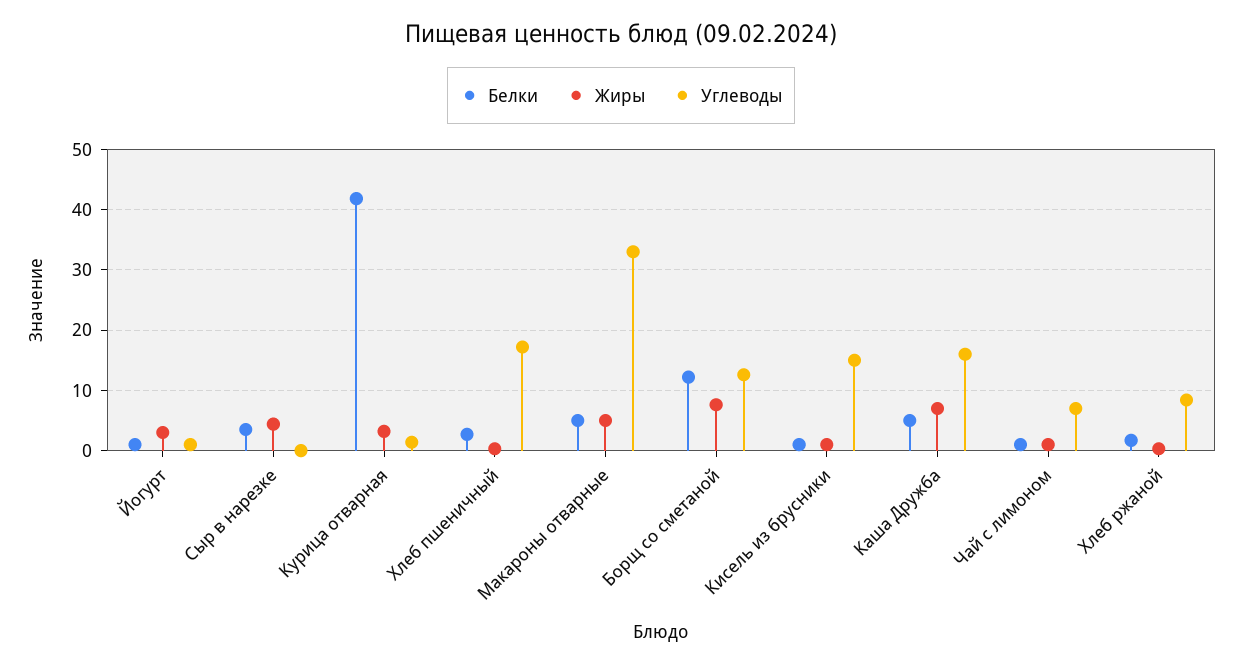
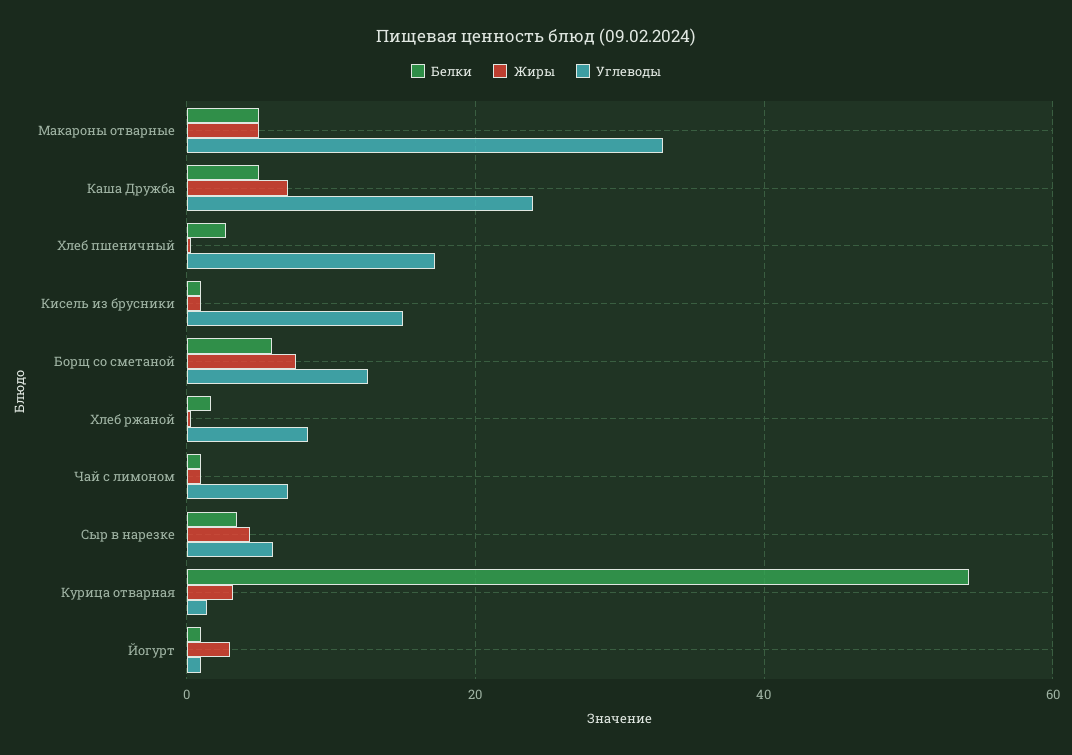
Углеводы, Сыр в нарезке: 0 -> 6
Белки, Курица отварная: 42 -> 54
Белки, Борщ со сметаной: 12 -> 6
Углеводы, Каша Дружба: 16 -> 24

